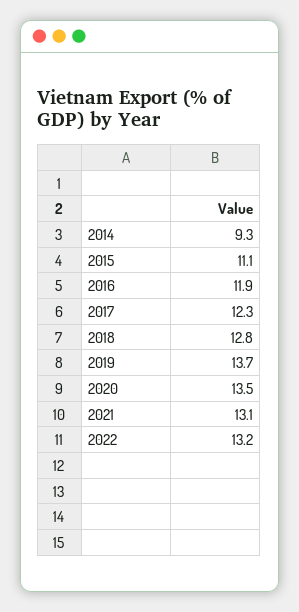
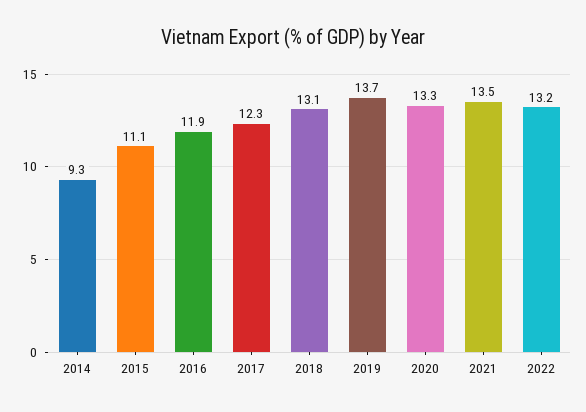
2018: 12.8 -> 13.1
2020: 13.5 -> 13.3
2021: 13.1 -> 13.5

